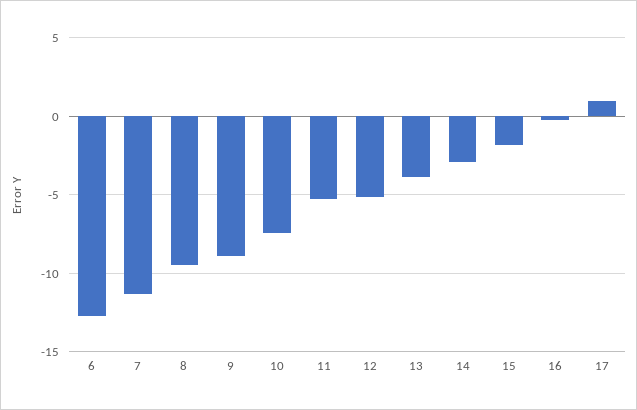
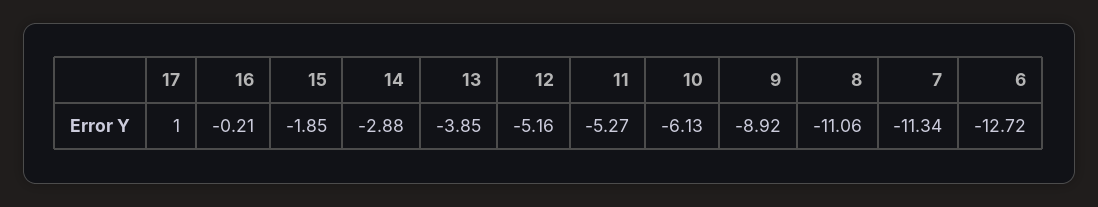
8: -9.5 -> -11.06
10: -7.5 -> -6.13

